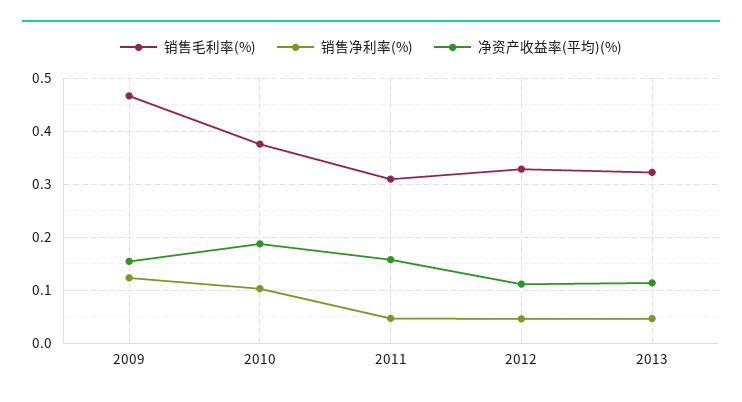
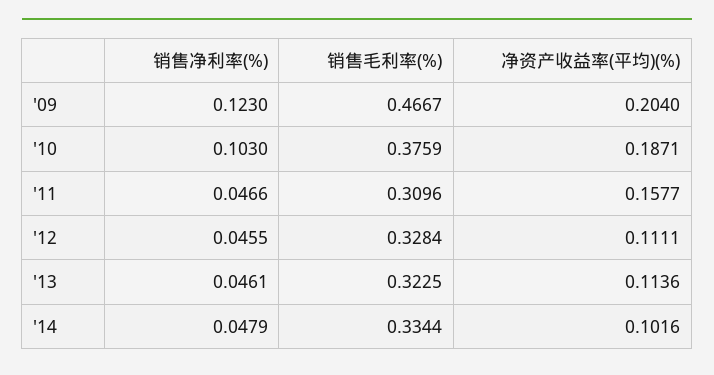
净资产收益率(平均)(%), 2009: 0.16 -> 0.204
销售净利率(%), '14: none -> 0.0479
销售毛利率(%), '14: none -> 0.3344
净资产收益率(平均)(%), '14: none -> 0.1016

